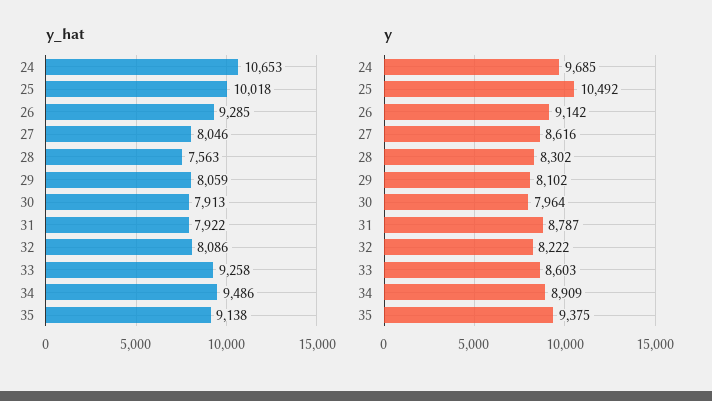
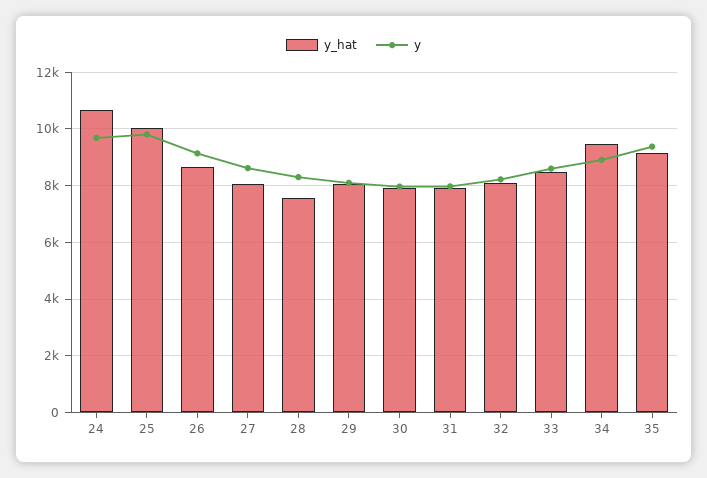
y_hat, 26: 9285 -> 8750
y_hat, 33: 9258 -> 8500
y, 25: 10492 -> 9750
y, 31: 8787 -> 8000

